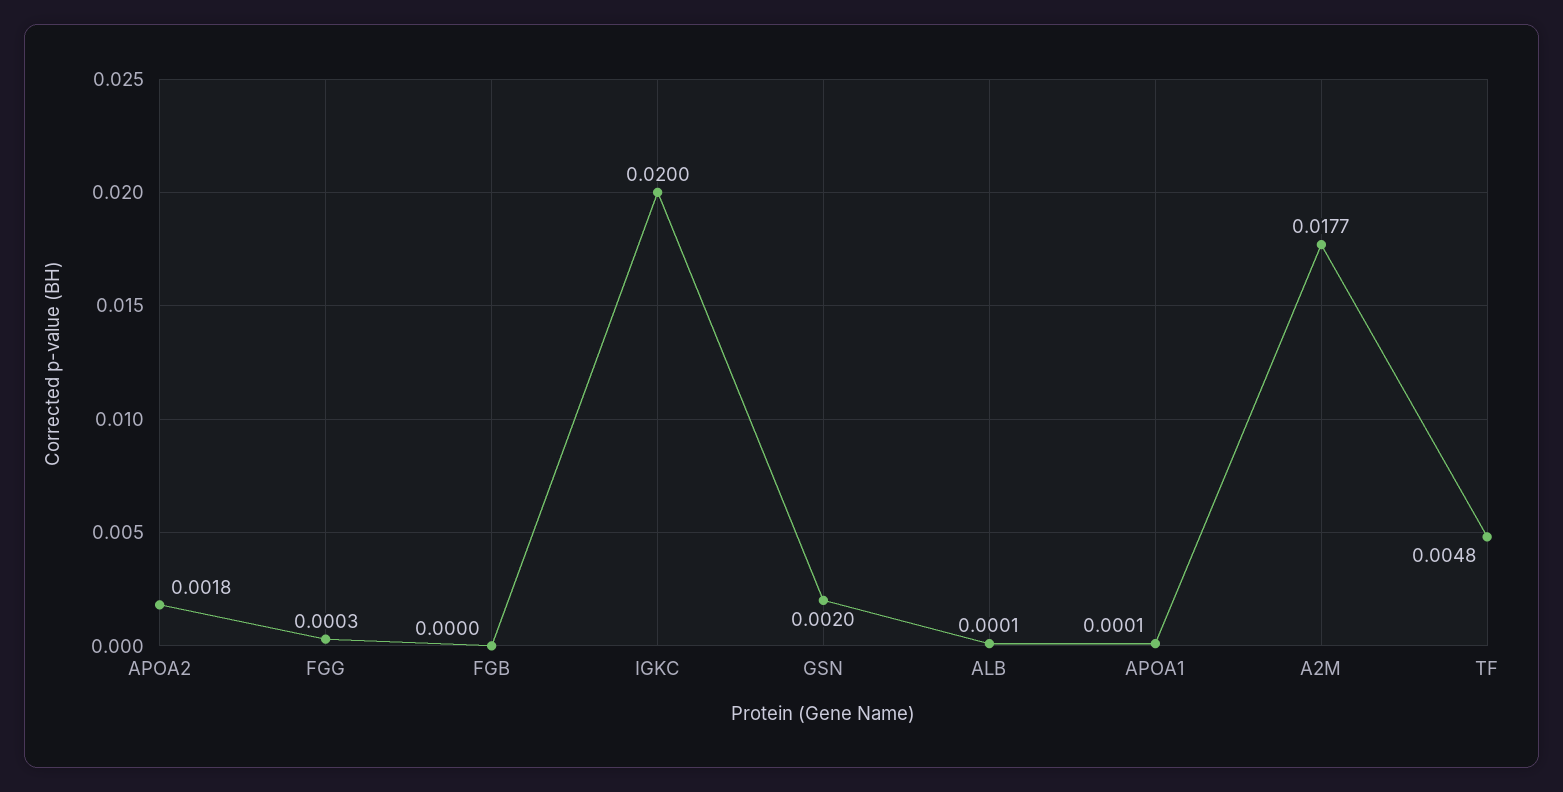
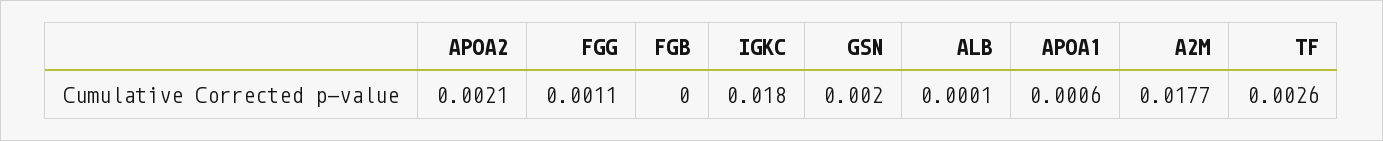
APOA2: 0.0018 -> 0.0021
FGG: 0.0003 -> 0.0011
IGKC: 0.02 -> 0.018
APOA1: 0.0001 -> 0.0006
TF: 0.0048 -> 0.0026

